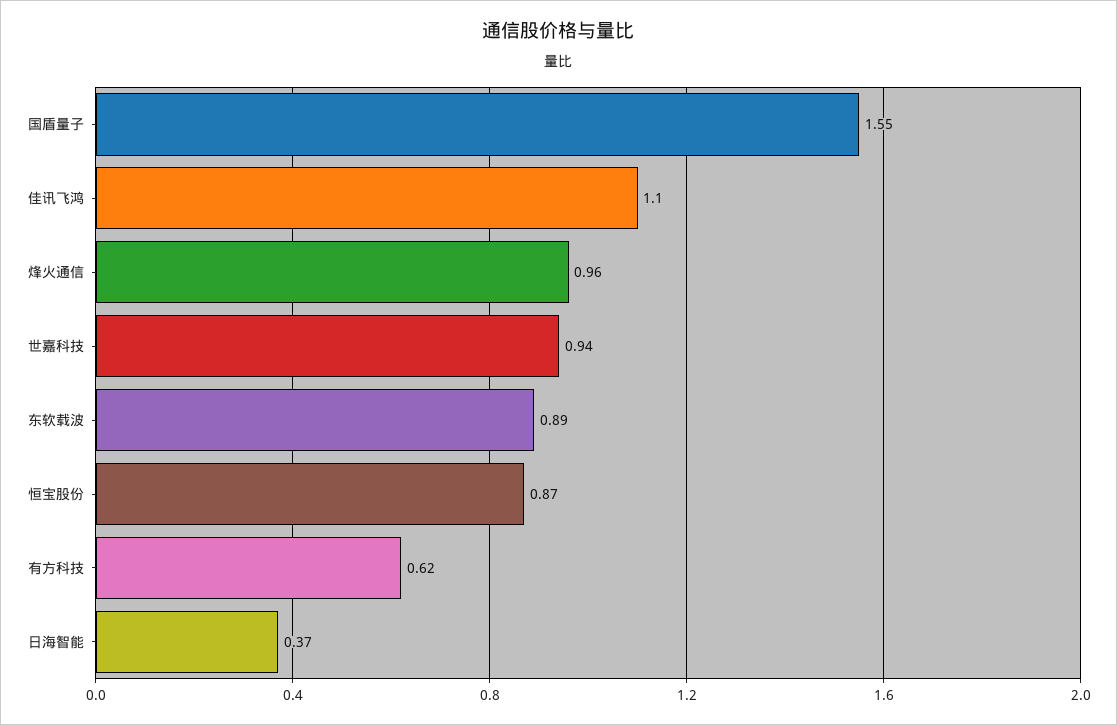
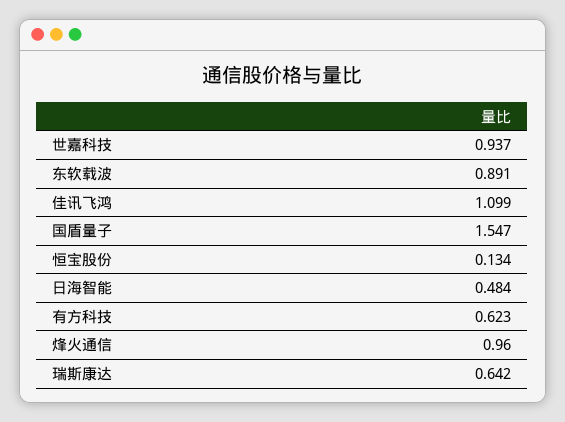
恒宝股份: 0.87 -> 0.134
日海智能: 0.37 -> 0.484
瑞斯康达: none -> 0.642

